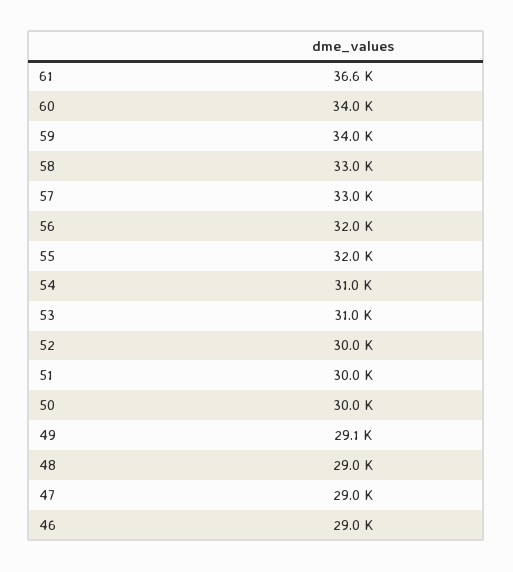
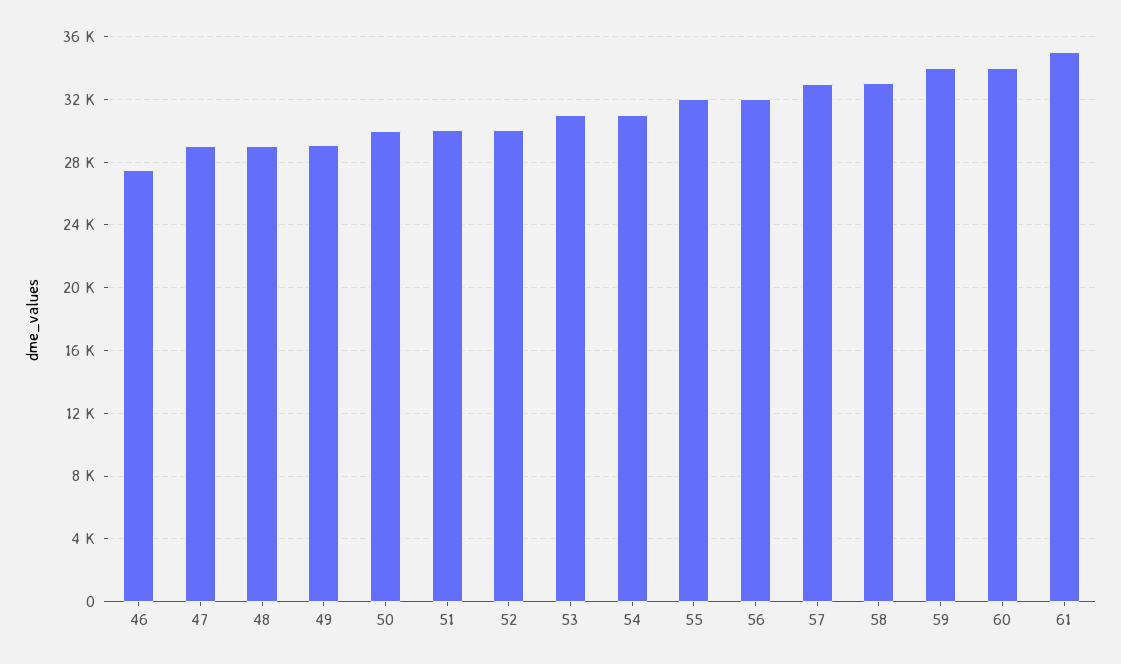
61: 36600 -> 35000
46: 29000 -> 27500

